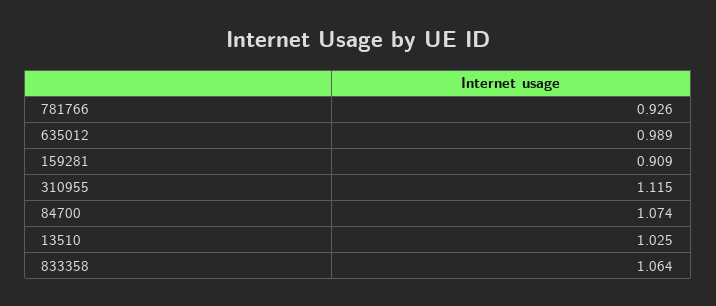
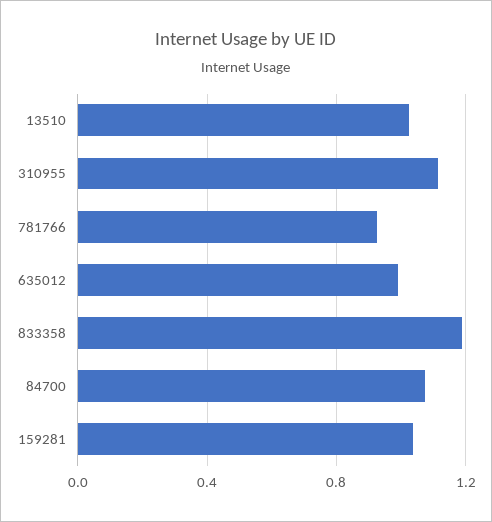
159281: 0.909 -> 1.05
833358: 1.064 -> 1.2

